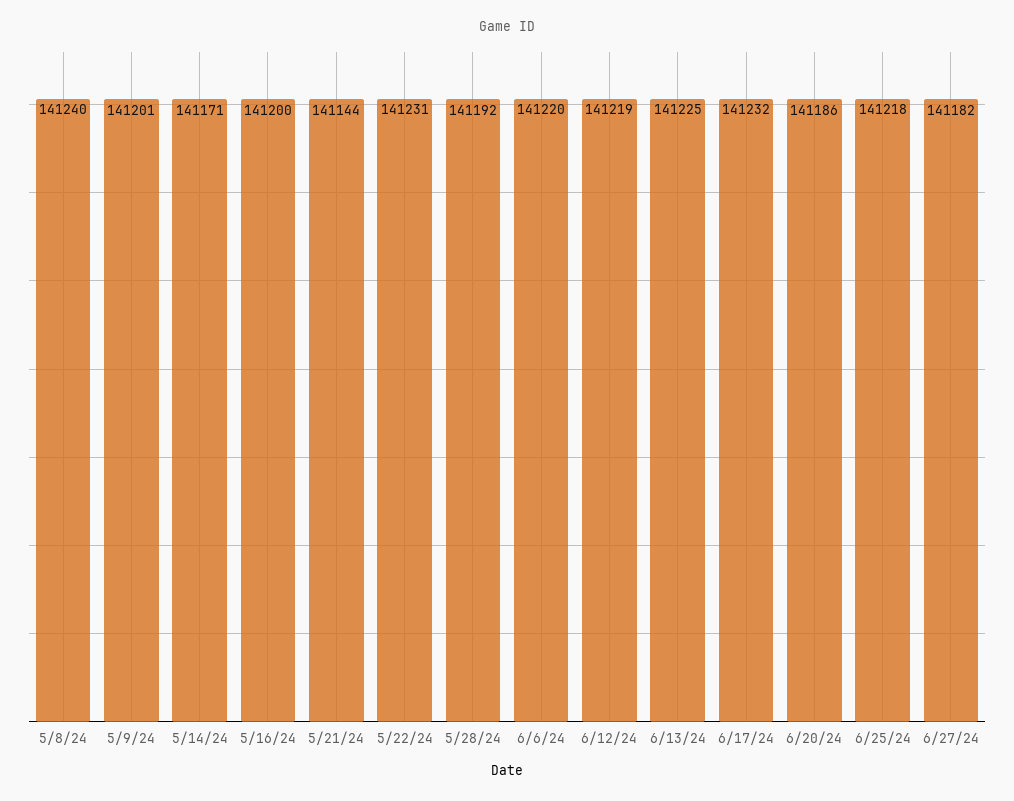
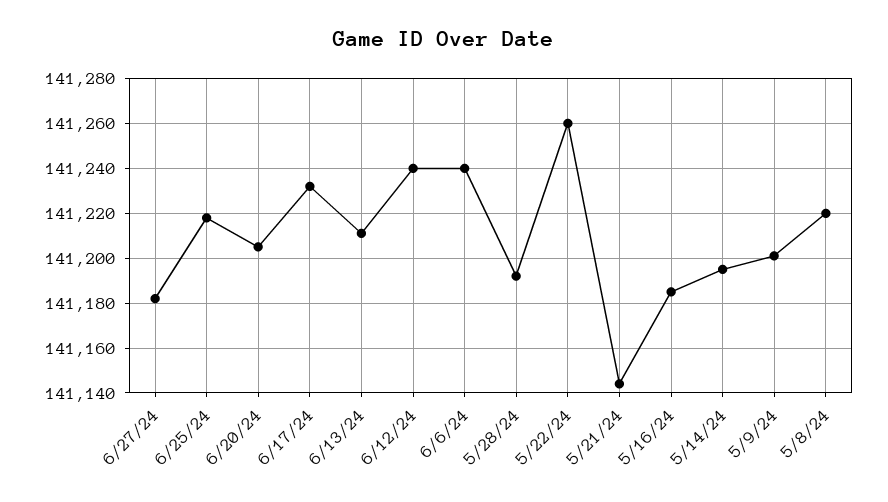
5/8/24: 141240 -> 141220
5/14/24: 141171 -> 141195
5/16/24: 141200 -> 141185
5/22/24: 141231 -> 141260
6/6/24: 141220 -> 141240
6/12/24: 141219 -> 141240
6/13/24: 141225 -> 141210
6/20/24: 141186 -> 141205

